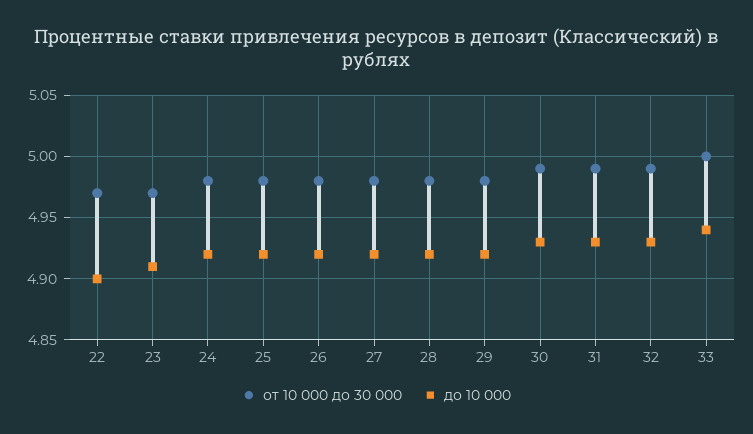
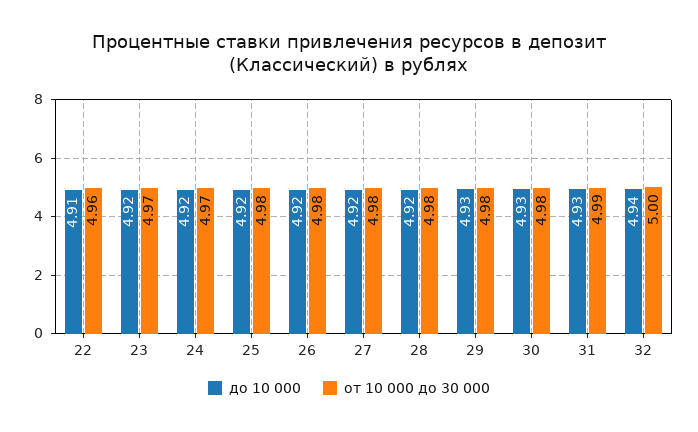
от 10 000 до 30 000, 22: 4.97 -> 4.96
до 10 000, 22: 4.9 -> 4.91
до 10 000, 23: 4.91 -> 4.92
от 10 000 до 30 000, 24: 4.98 -> 4.97
до 10 000, 29: 4.92 -> 4.93
от 10 000 до 30 000, 30: 4.99 -> 4.98
от 10 000 до 30 000, 32: 4.99 -> 5
до 10 000, 32: 4.93 -> 4.94
от 10 000 до 30 000, 33: 5 -> none
до 10 000, 33: 4.94 -> none

